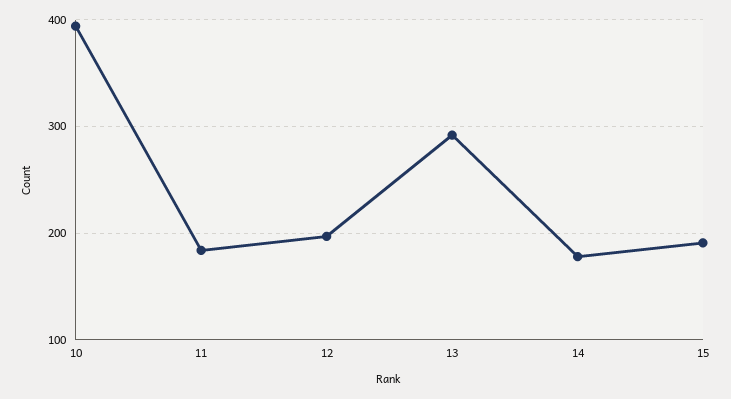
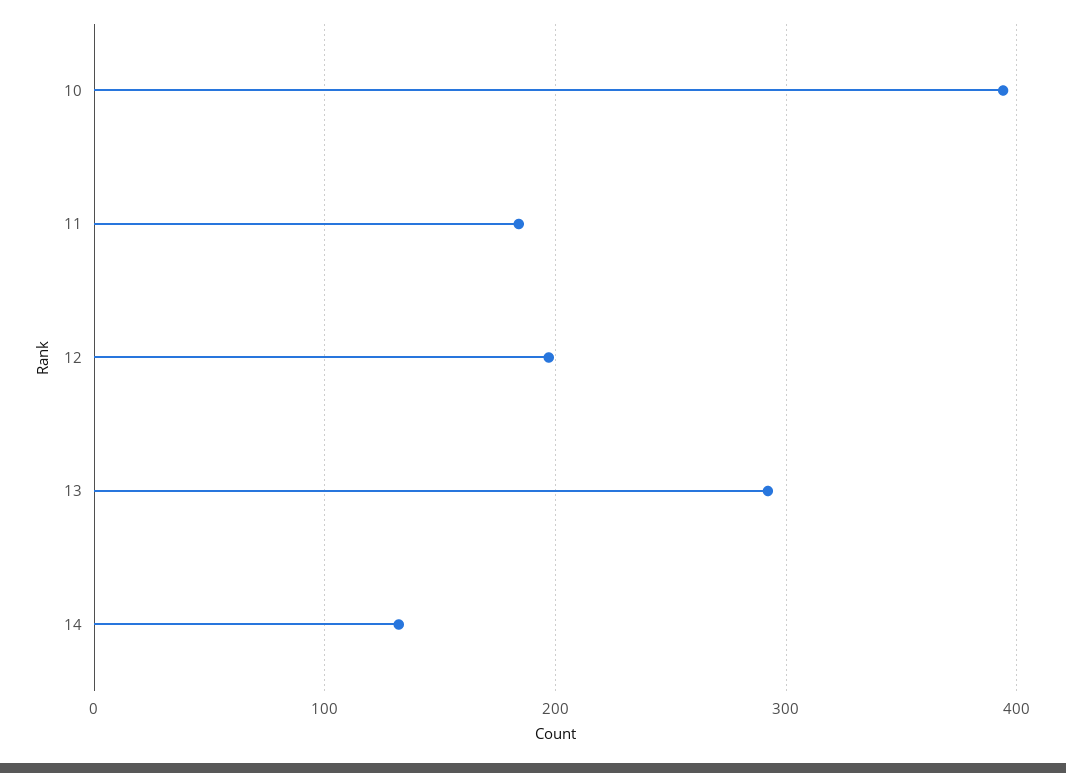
14: 180 -> 130
15: 190 -> none

